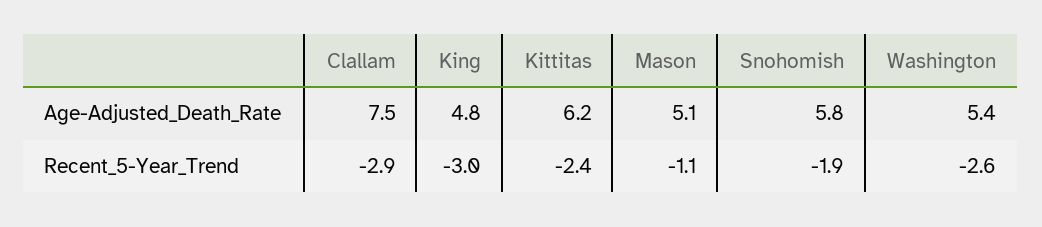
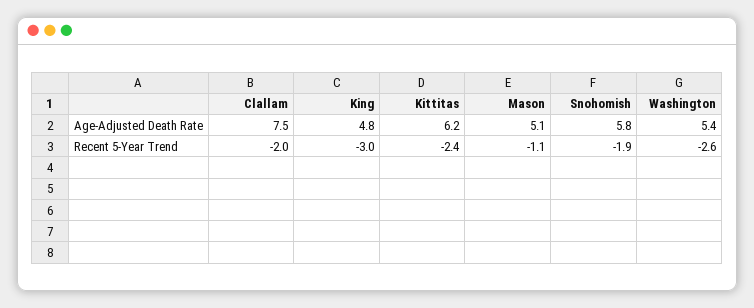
Clallam, Recent_5-Year_Trend: -2.9 -> -2

